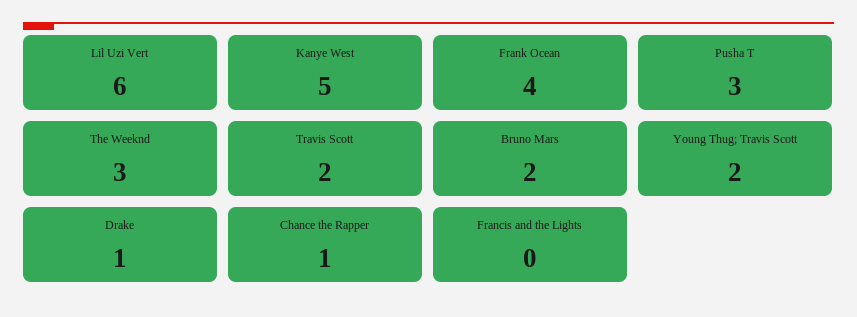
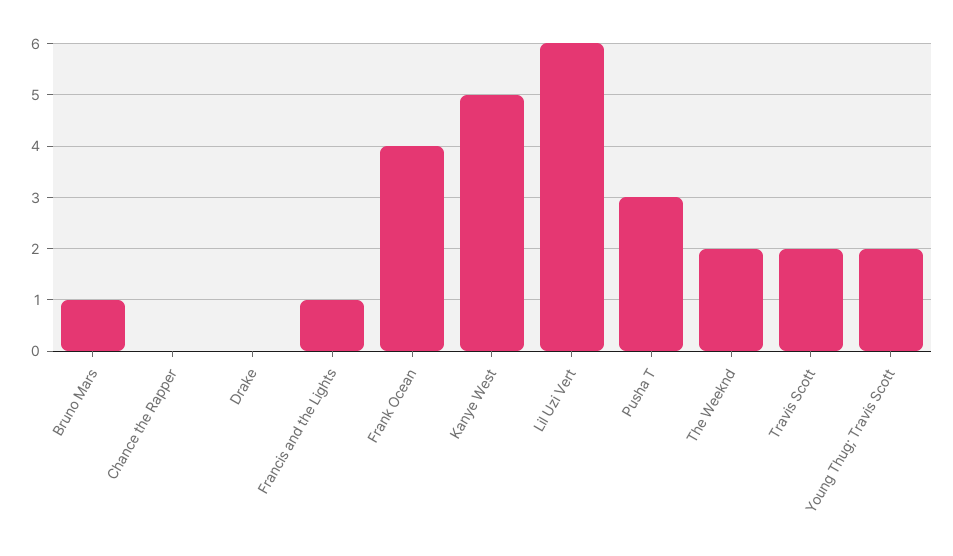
The Weeknd: 3 -> 2
Bruno Mars: 2 -> 1
Drake: 1 -> 0
Chance the Rapper: 1 -> 0
Francis and the Lights: 0 -> 1

